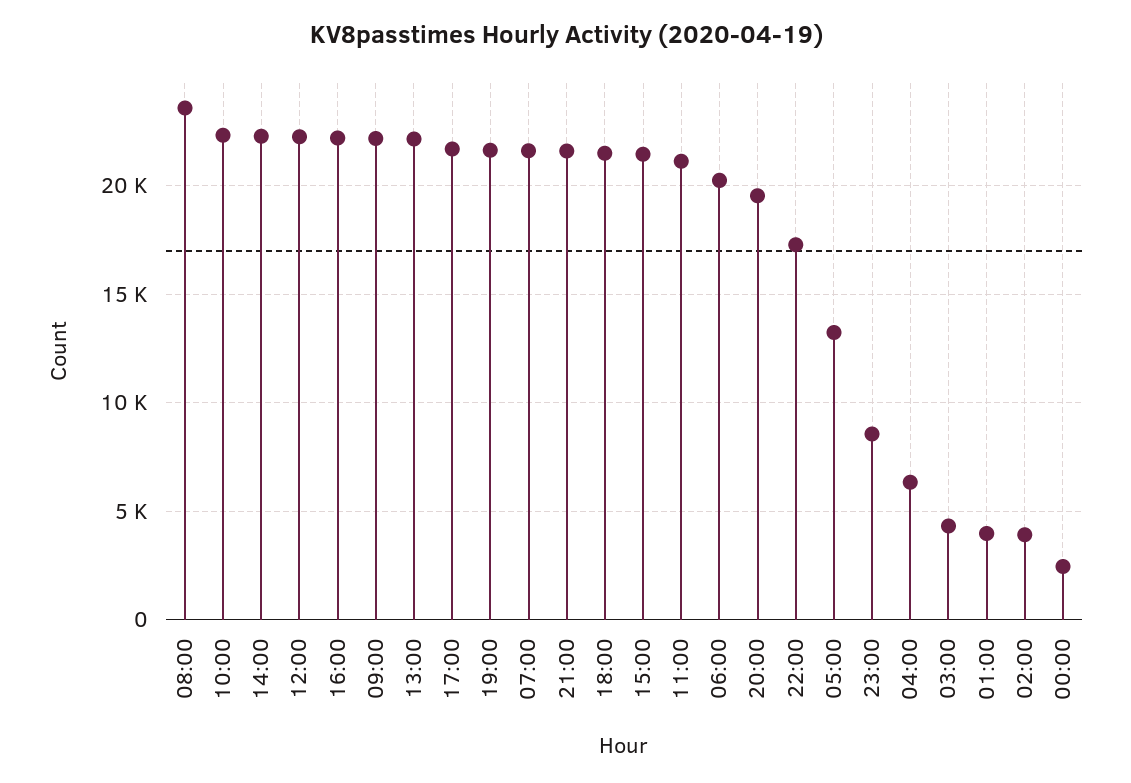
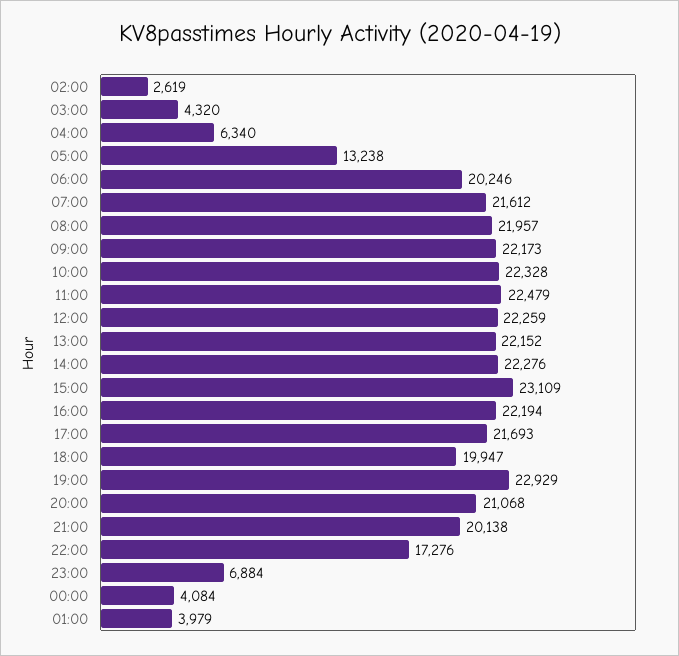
08:00: 23500 -> 21957
19:00: 21500 -> 22929
21:00: 21500 -> 20138
18:00: 21500 -> 19947
15:00: 21500 -> 23109
11:00: 21000 -> 22479
20:00: 19500 -> 21068
23:00: 8500 -> 6884
02:00: 4000 -> 2619
00:00: 2500 -> 4084

